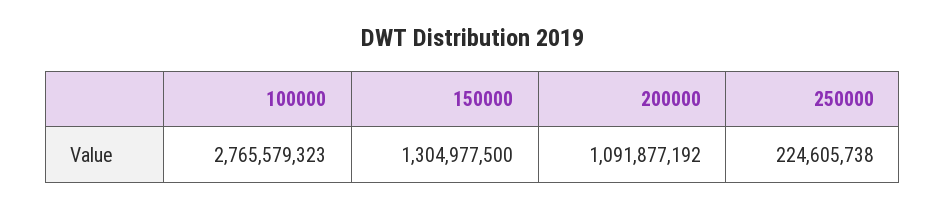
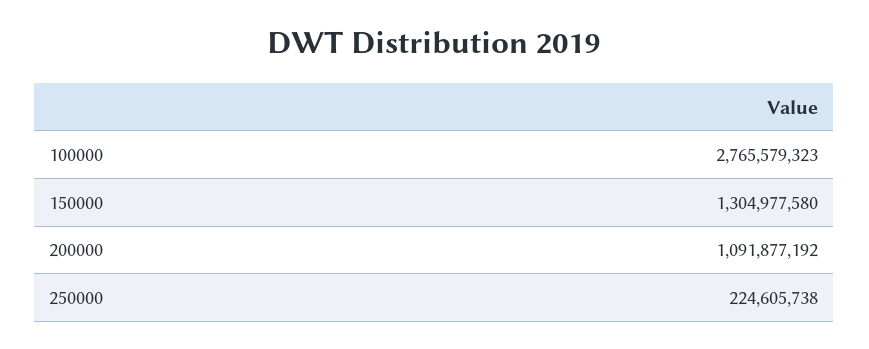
150000: 1304977500 -> 1304977580

